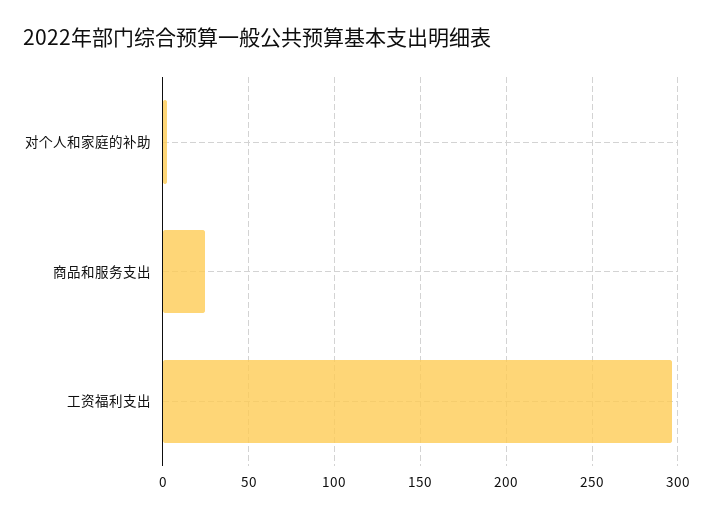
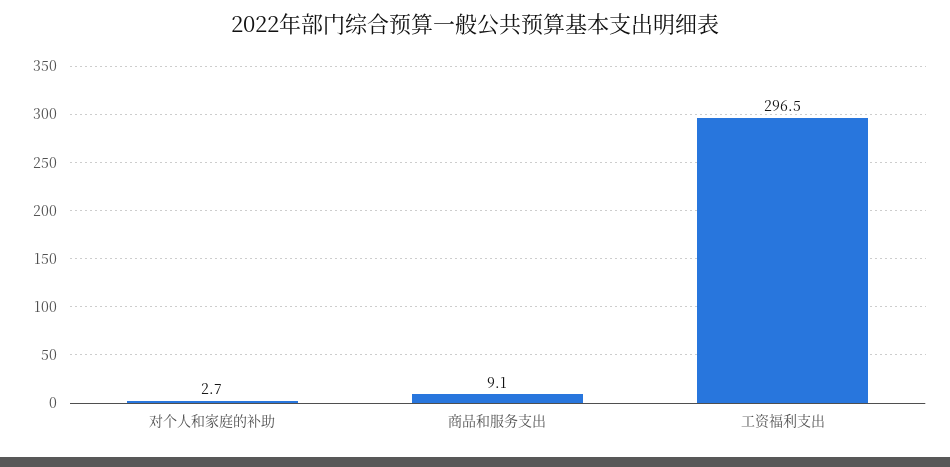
商品和服务支出: 25 -> 9.1

